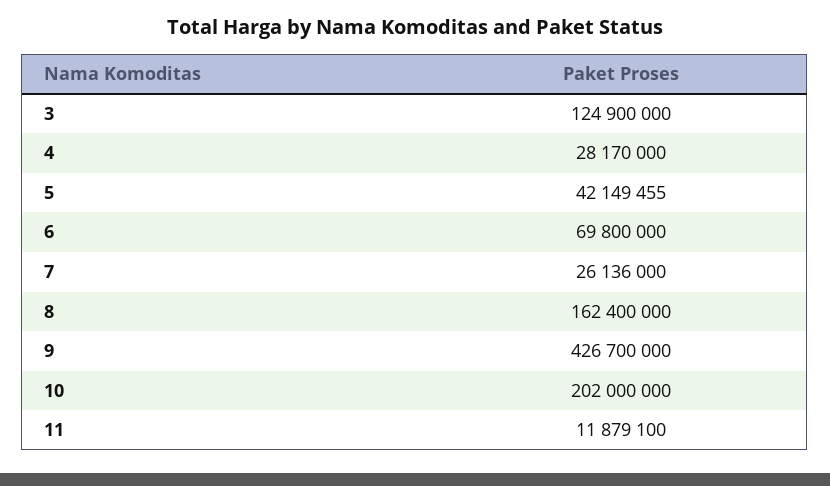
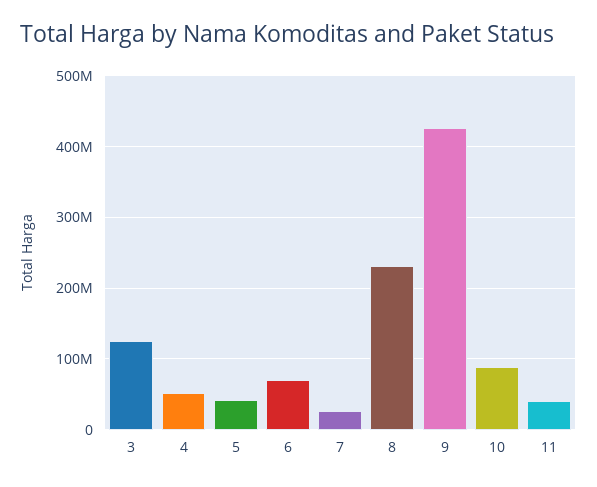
4: 28170000 -> 50000000
8: 162400000 -> 230000000
10: 202000000 -> 90000000
11: 11879100 -> 40000000

